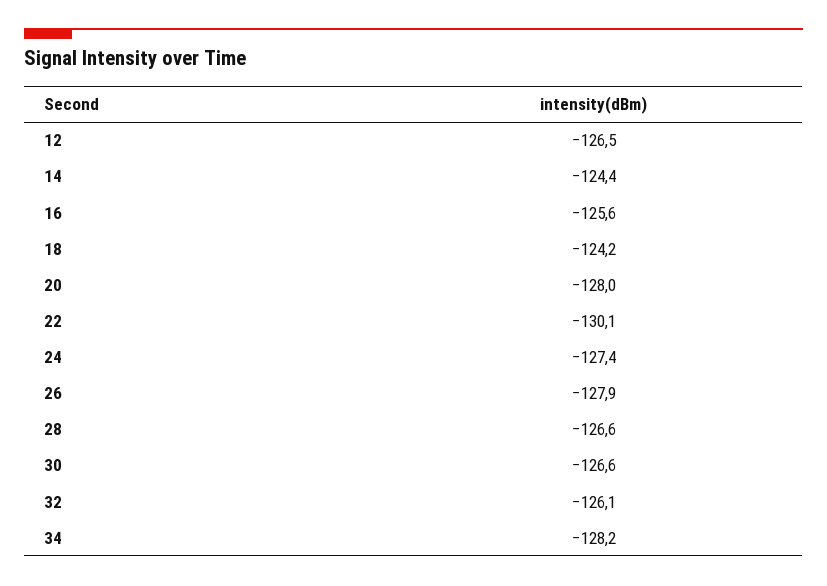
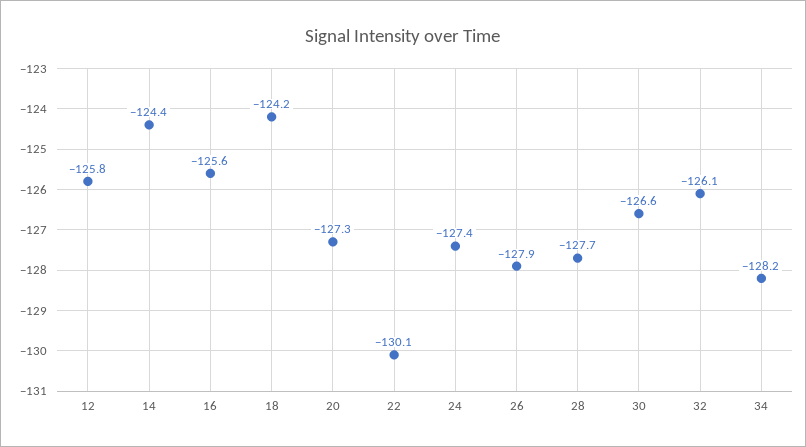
12: -126.5 -> -125.8
20: -128 -> -127.3
28: -126.6 -> -127.7

